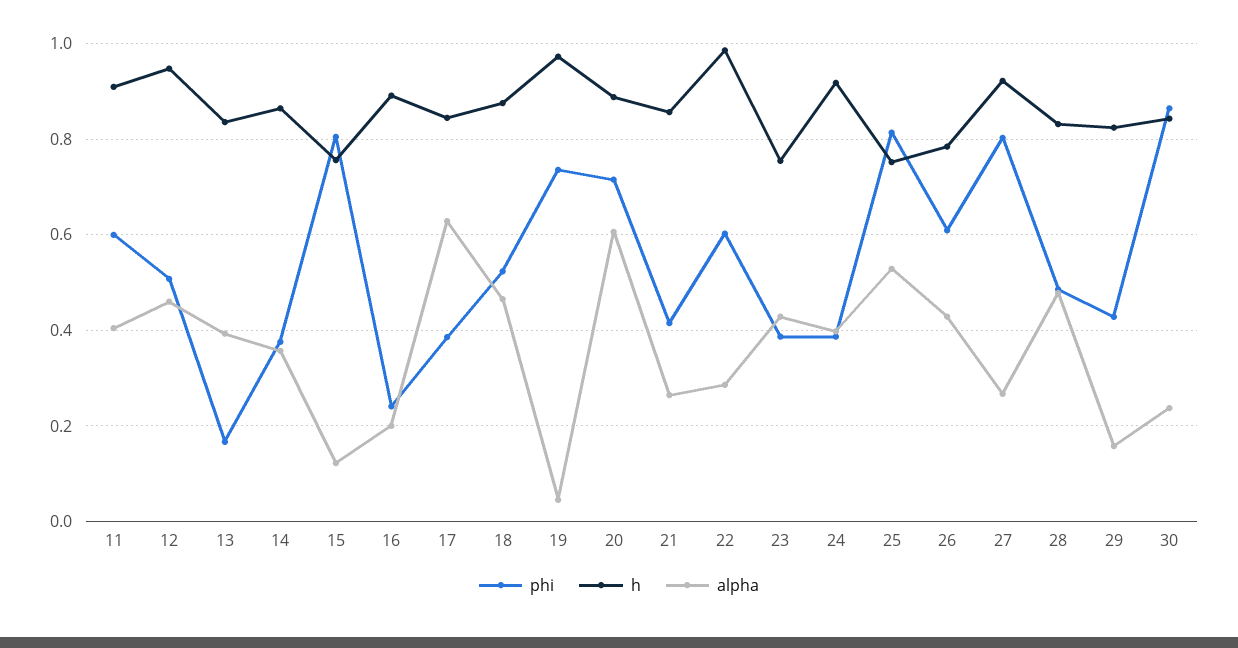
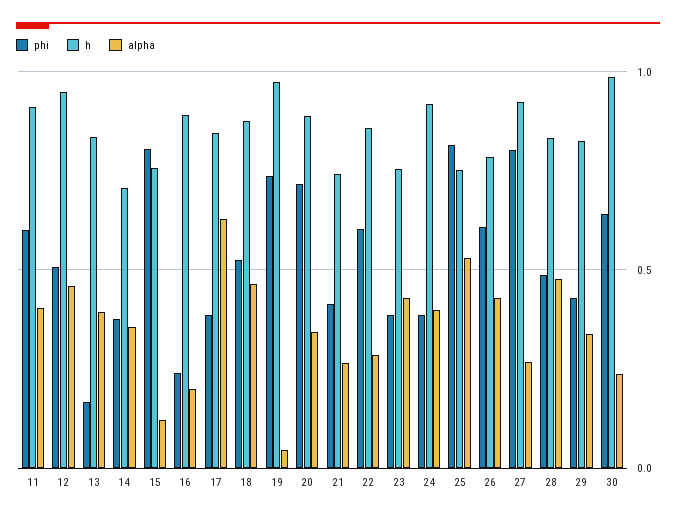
h, 14: 0.86 -> 0.7
alpha, 20: 0.6 -> 0.35
h, 21: 0.86 -> 0.75
h, 22: 0.98 -> 0.85
alpha, 29: 0.16 -> 0.35
phi, 30: 0.86 -> 0.65
h, 30: 0.84 -> 1

